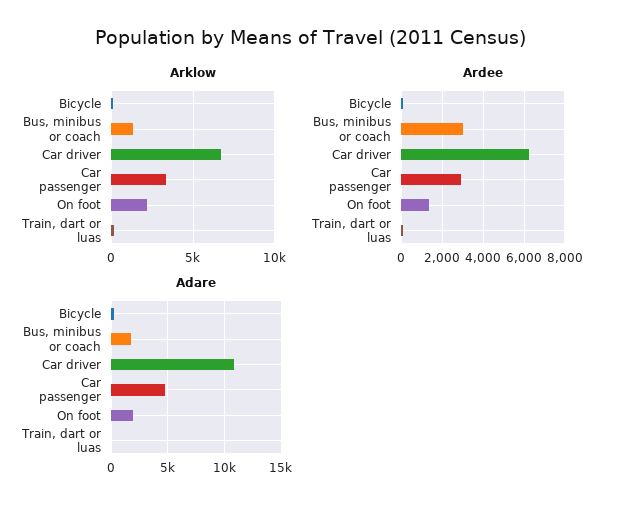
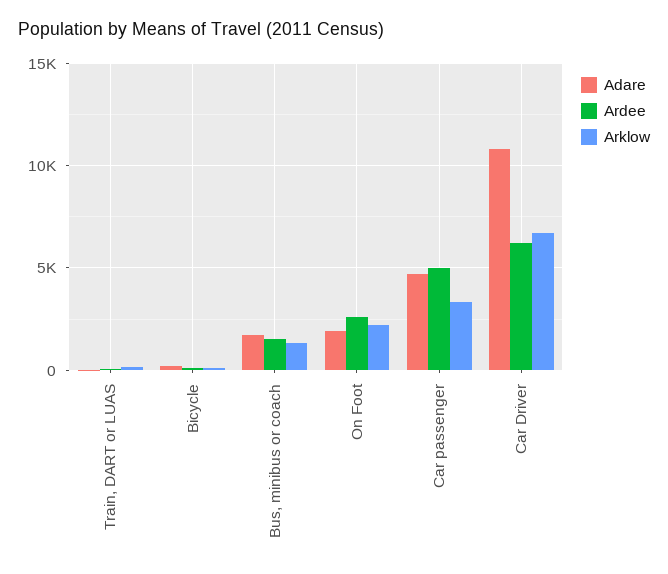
Ardee, Bus, minibus or coach: 3000 -> 1500
Ardee, Car passenger: 3000 -> 5000
Ardee, On foot: 1500 -> 2500

